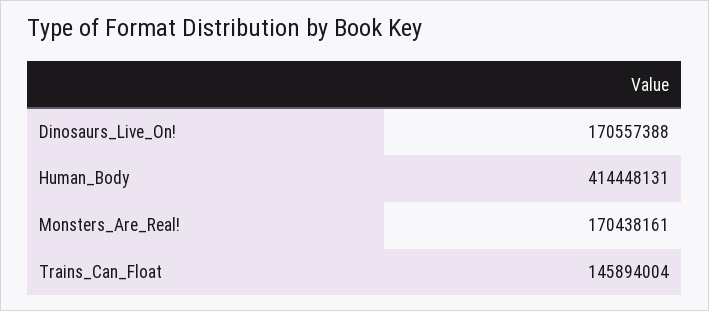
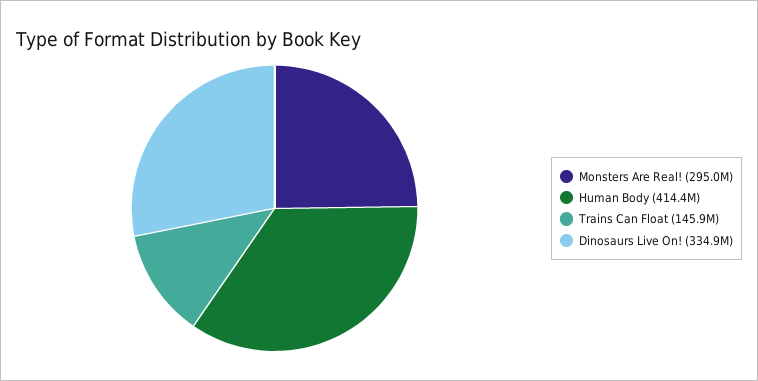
Dinosaurs_Live_On!: 170557388 -> 334900000
Monsters_Are_Real!: 170438161 -> 295000000

